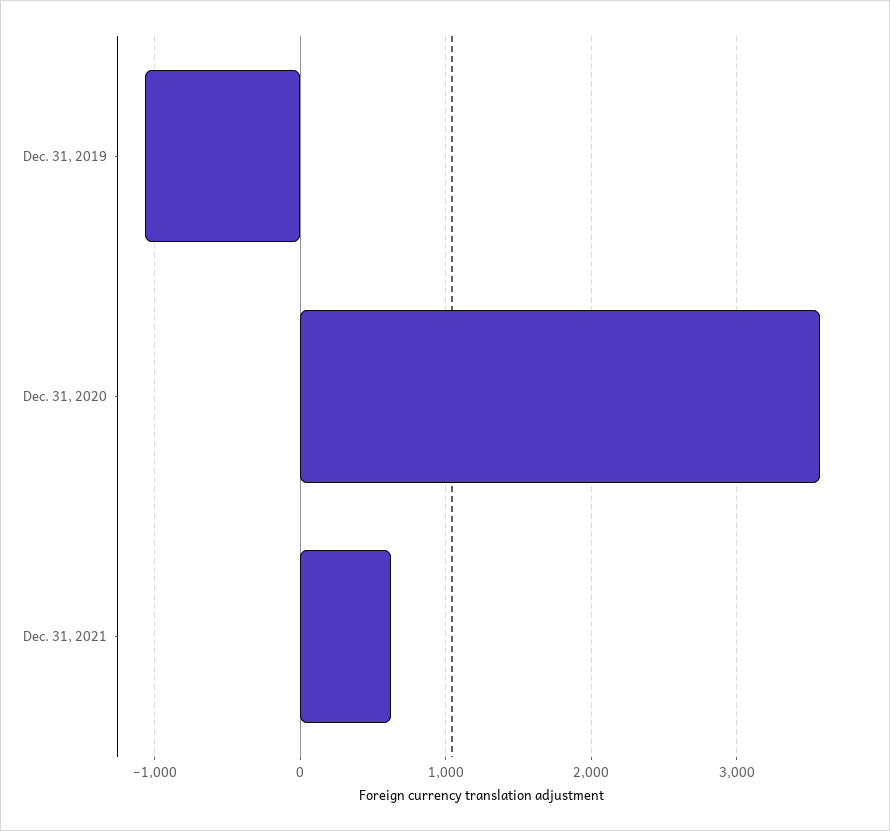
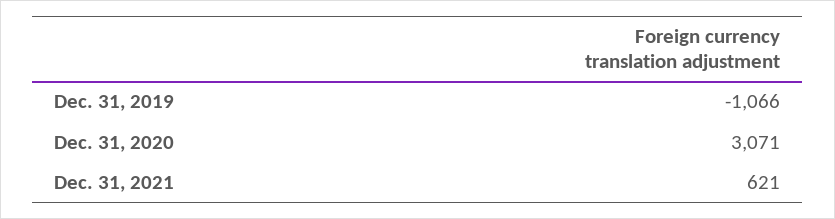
Dec. 31, 2020: 3600 -> 3071

